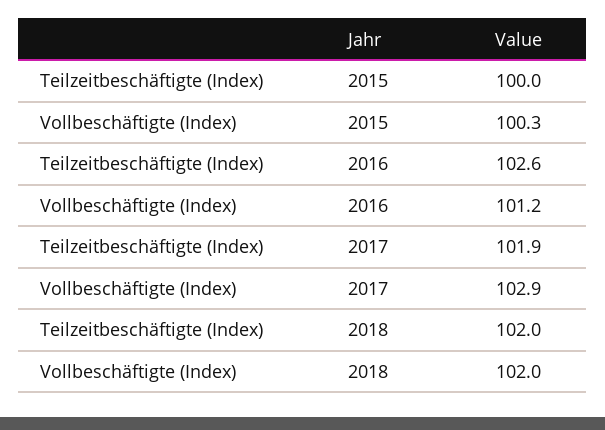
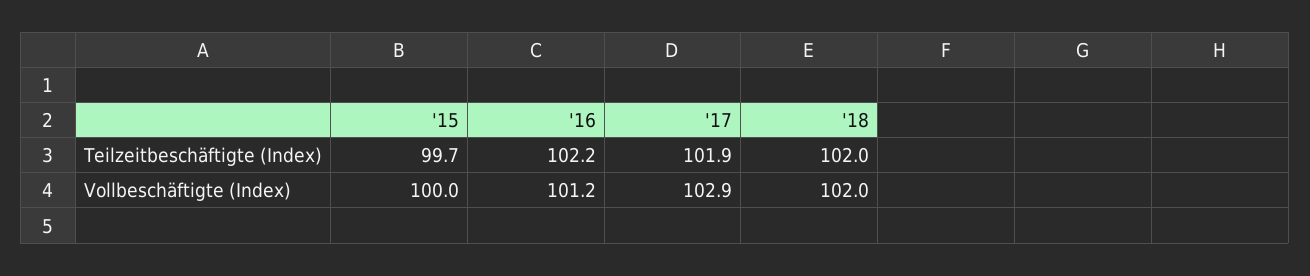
Teilzeitbeschäftigte (Index), 2015: 100 -> 99.7
Vollbeschäftigte (Index), 2015: 100.3 -> 100
Teilzeitbeschäftigte (Index), 2016: 102.6 -> 102.2

